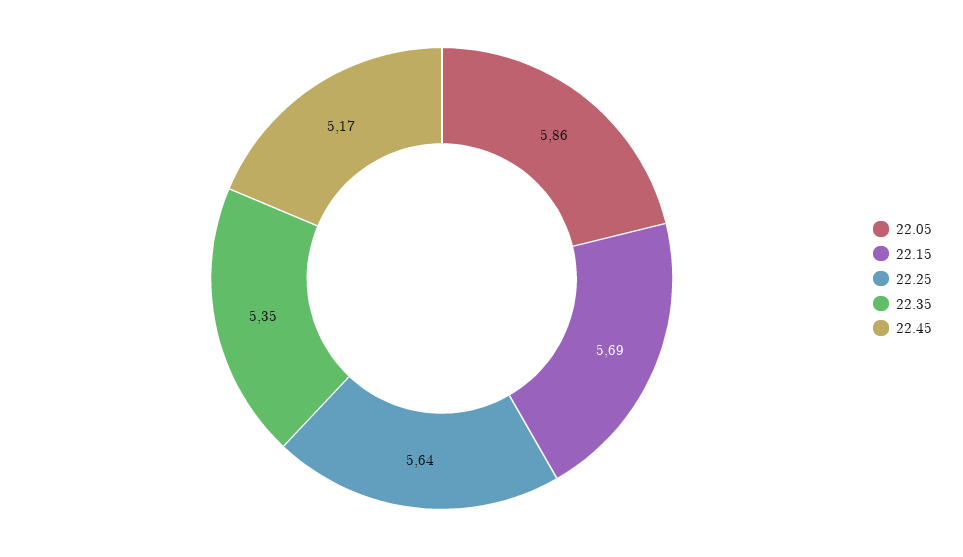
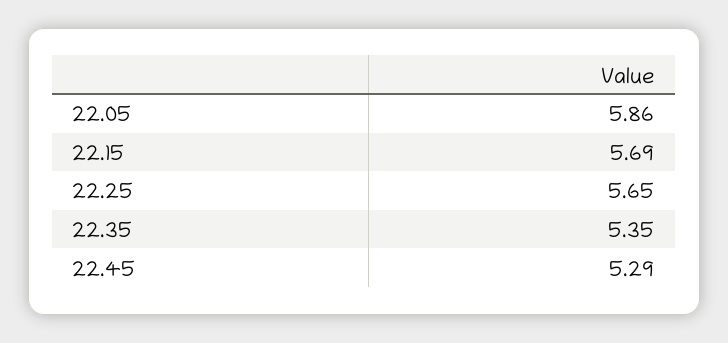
22.25: 5.64 -> 5.65
22.45: 5.17 -> 5.29

